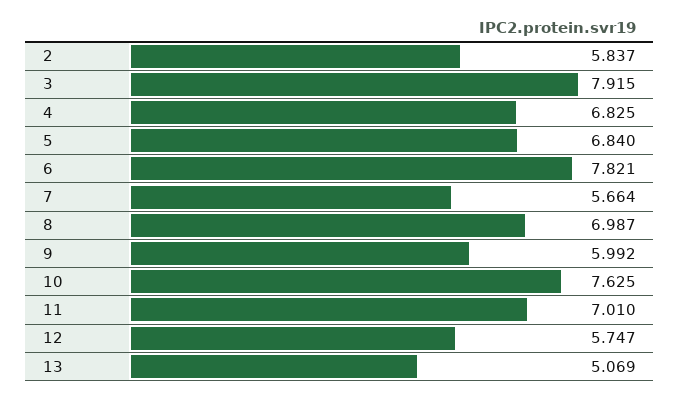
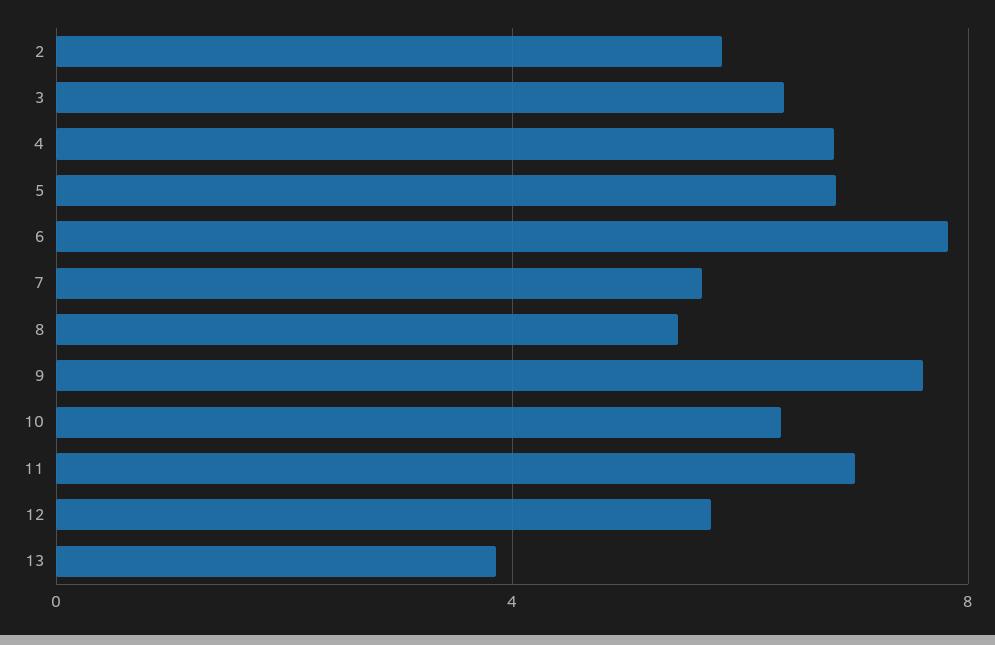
3: 7.915 -> 6.5
8: 6.987 -> 5.5
9: 5.992 -> 7.5
10: 7.625 -> 6.5
13: 5.069 -> 4

